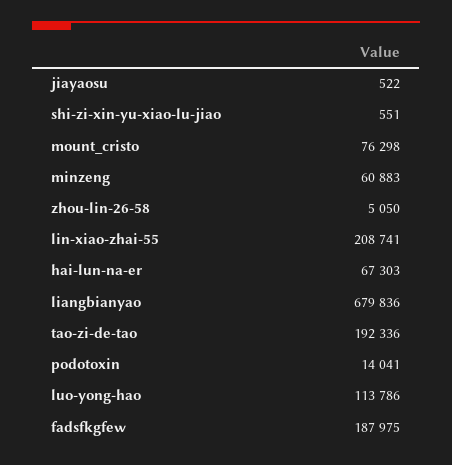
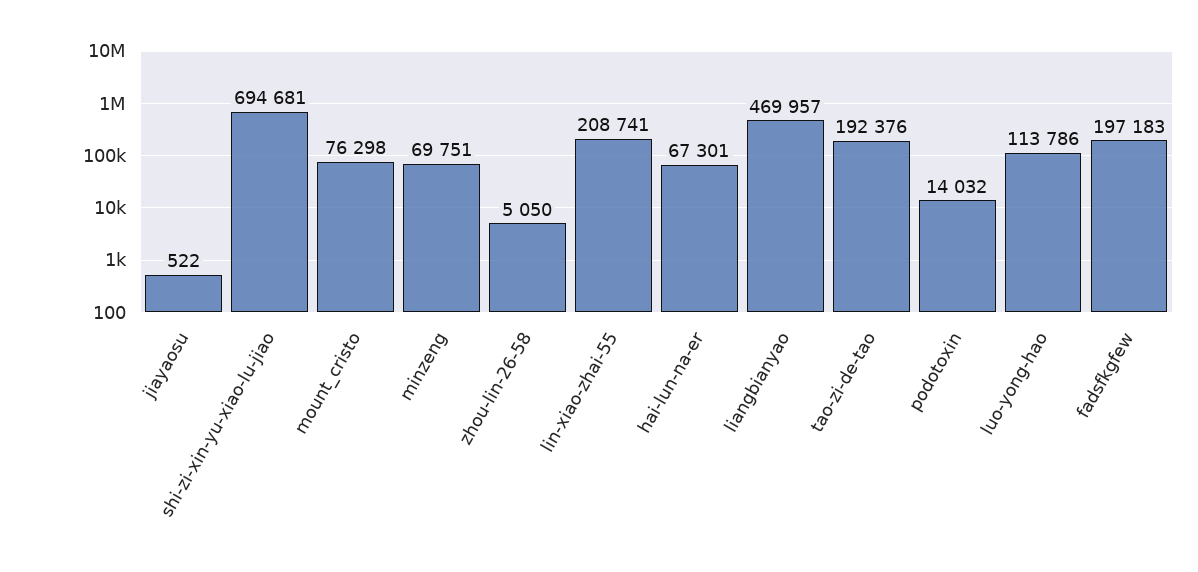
shi-zi-xin-yu-xiao-lu-jiao: 551 -> 694681
minzeng: 60883 -> 69751
hai-lun-na-er: 67303 -> 67301
liangbianyao: 679836 -> 469957
tao-zi-de-tao: 192336 -> 192376
podotoxin: 14041 -> 14032
fadsfkgfew: 187975 -> 197183

